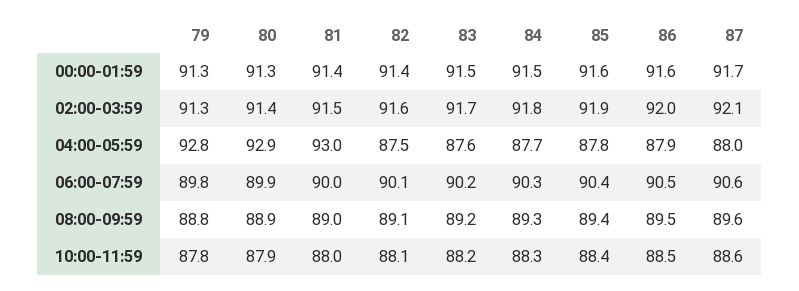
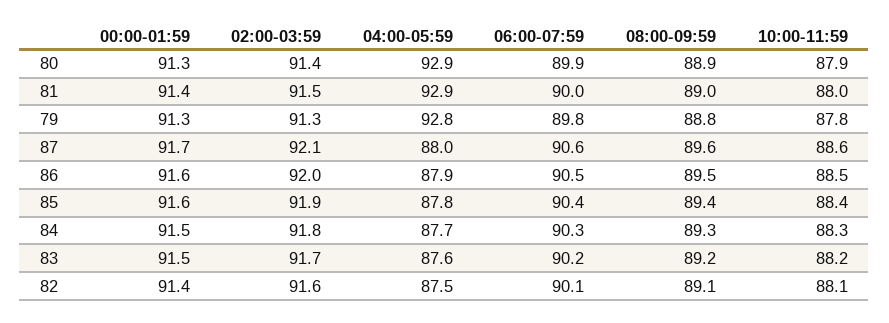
81, 04:00-05:59: 93 -> 92.9

